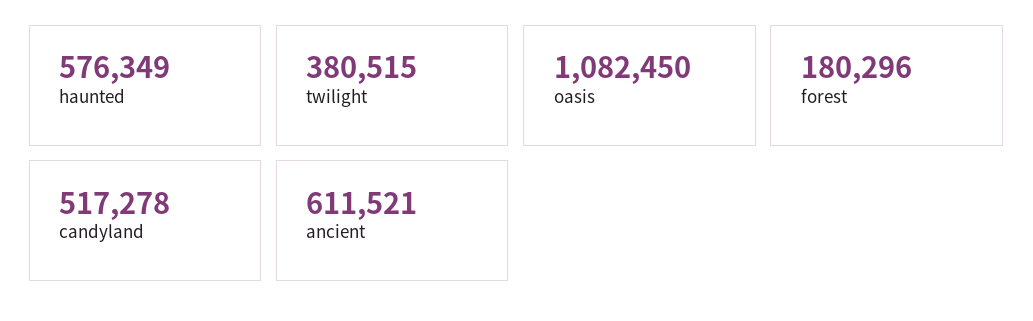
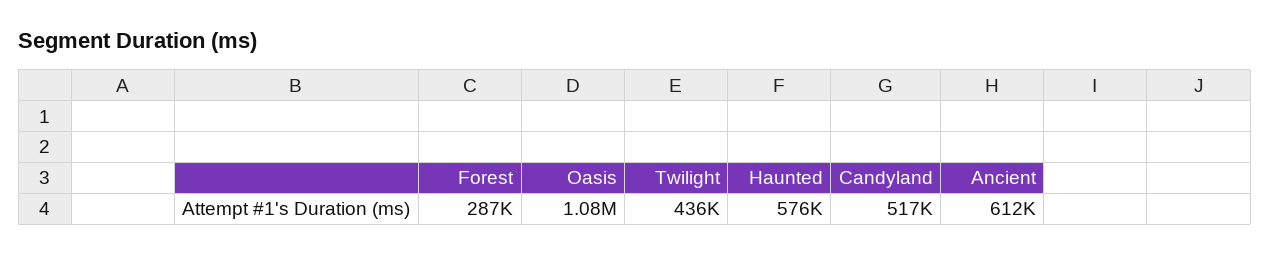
twilight: 380515 -> 436000
forest: 180296 -> 287000

